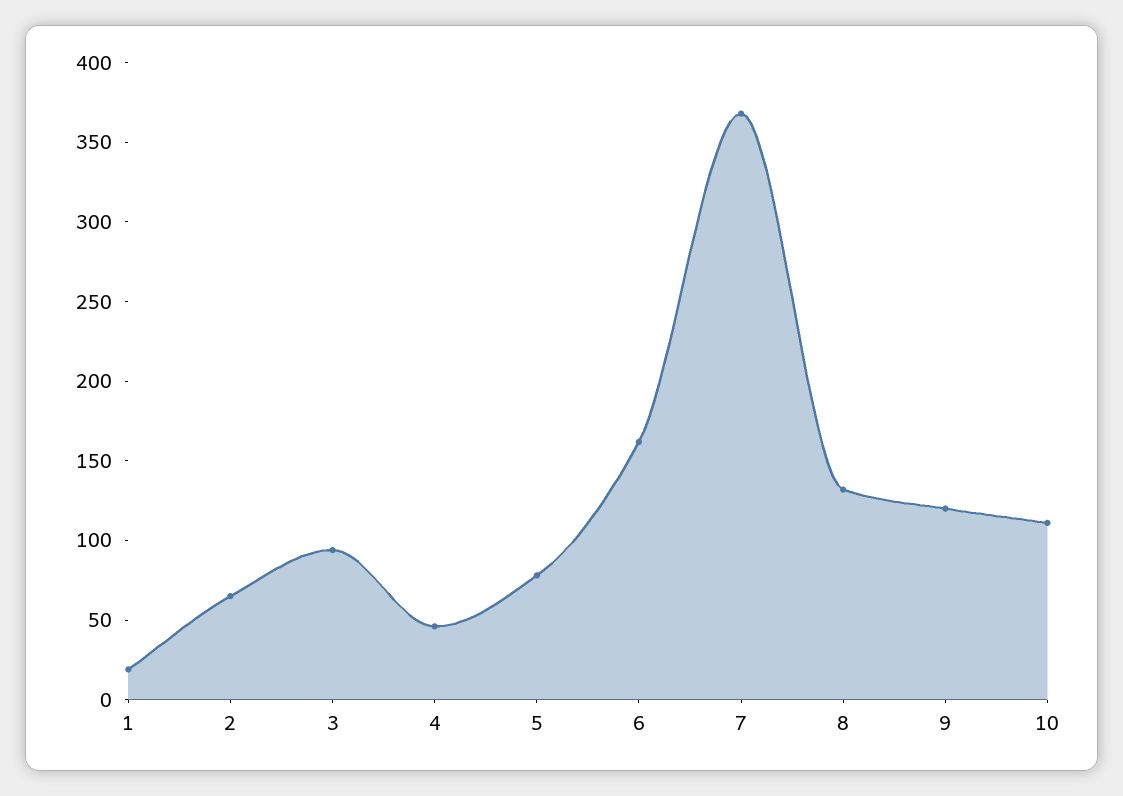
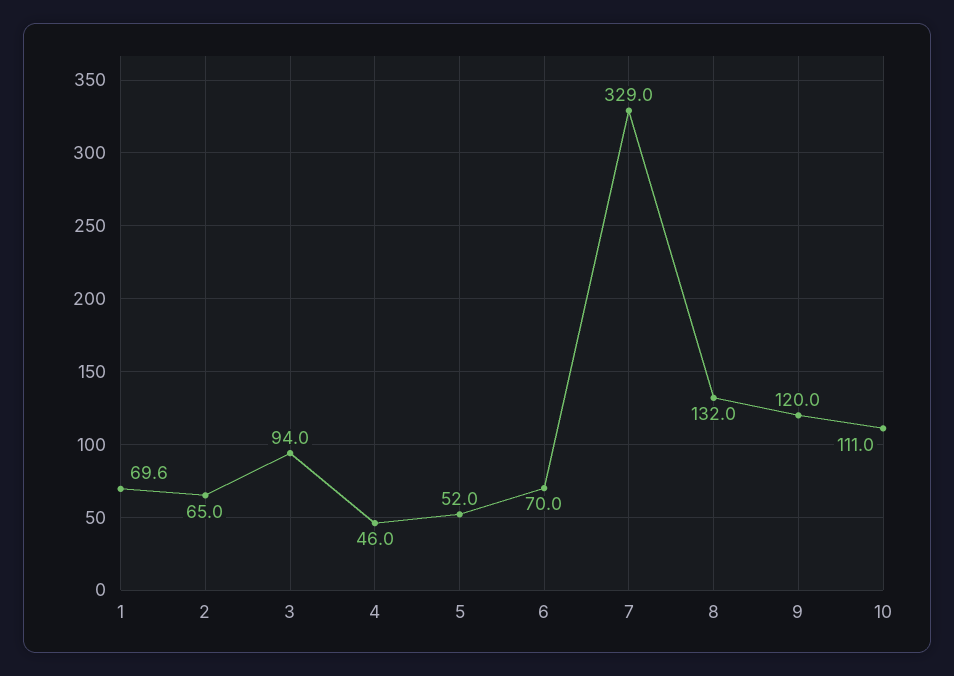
1: 20 -> 69.6
5: 80 -> 52
6: 160 -> 70
7: 370 -> 329

